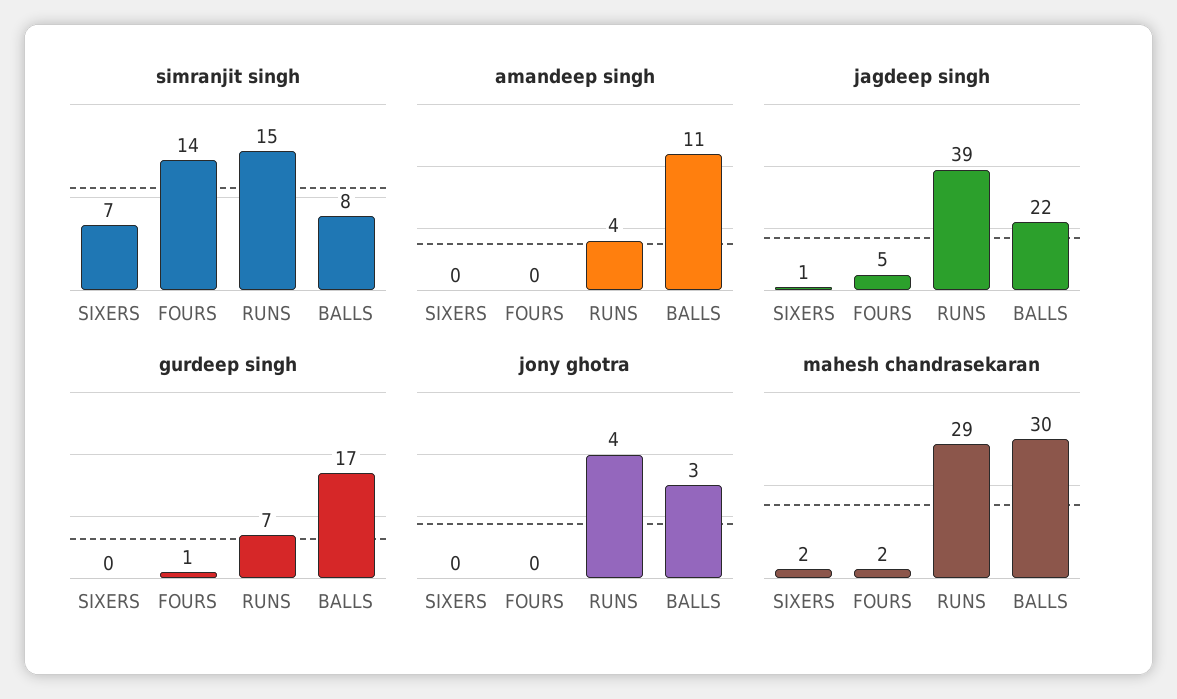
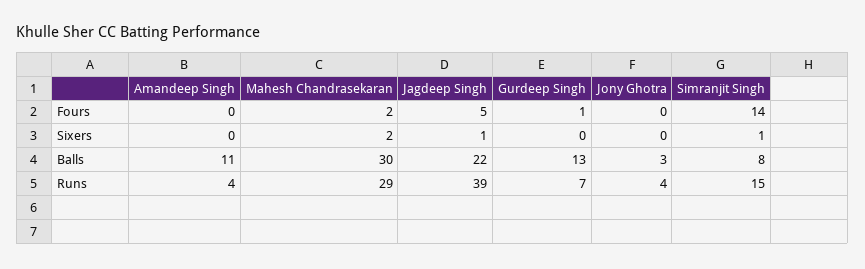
simranjit singh, SIXERS: 7 -> 1
gurdeep singh, BALLS: 17 -> 13

